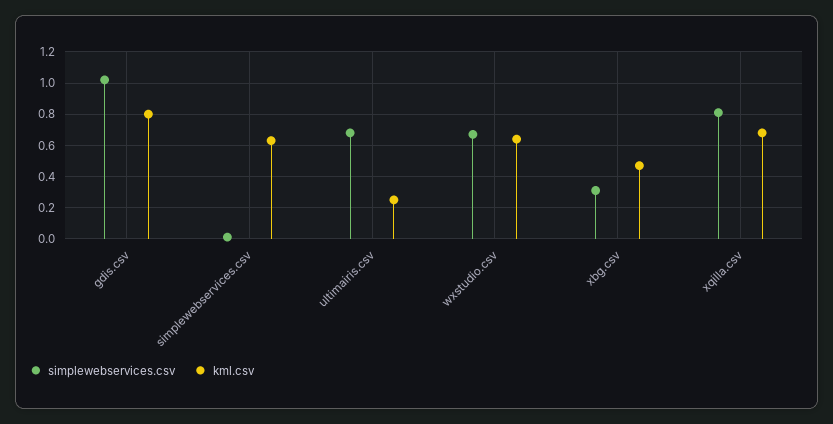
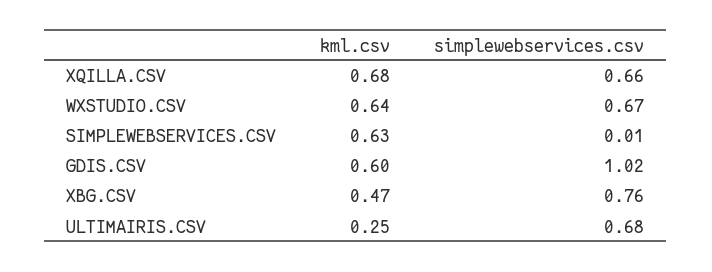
kml.csv, gdis.csv: 0.8 -> 0.6
simplewebservices.csv, xbg.csv: 0.3 -> 0.76
simplewebservices.csv, xqilla.csv: 0.8 -> 0.66

